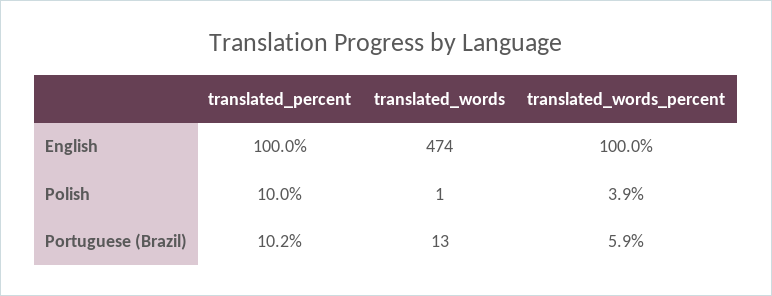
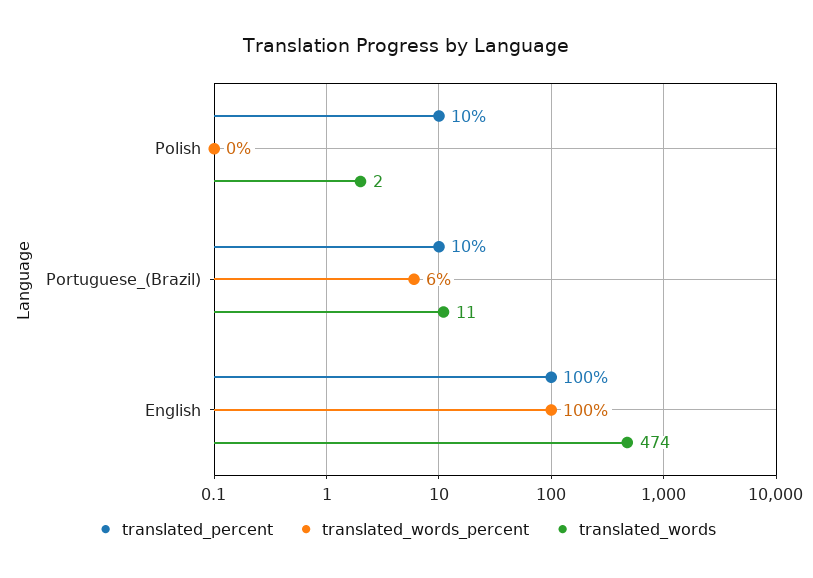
translated_words, Polish: 1 -> 2
translated_words_percent, Polish: 3.9 -> 0
translated_words, Portuguese (Brazil): 13 -> 11

